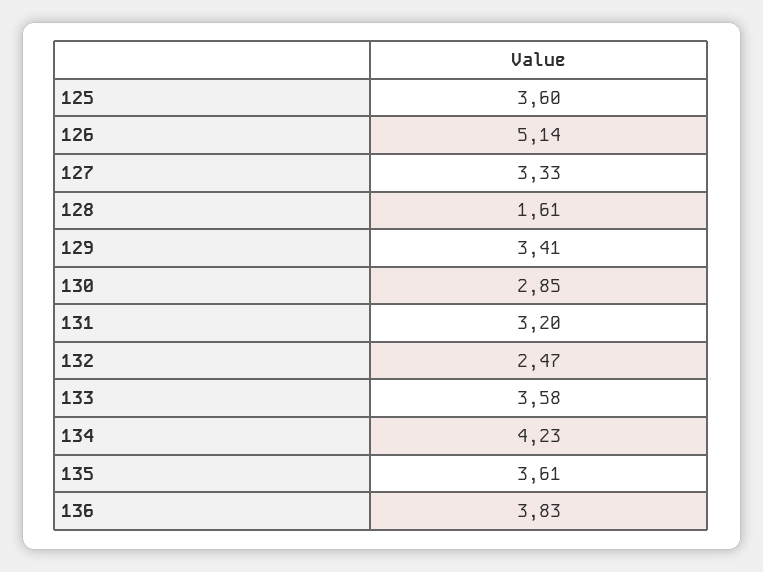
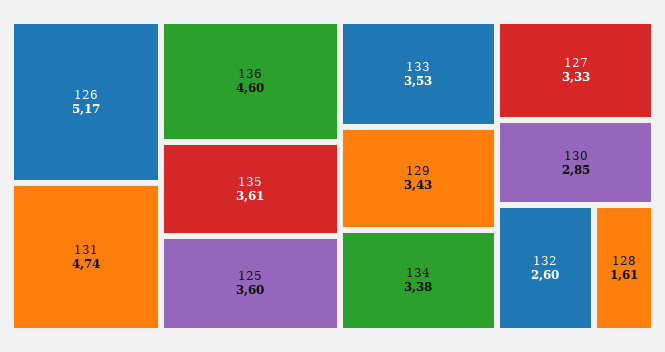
126: 5.14 -> 5.17
129: 3.41 -> 3.43
131: 3.2 -> 4.74
132: 2.47 -> 2.6
133: 3.58 -> 3.53
134: 4.23 -> 3.38
136: 3.83 -> 4.6

